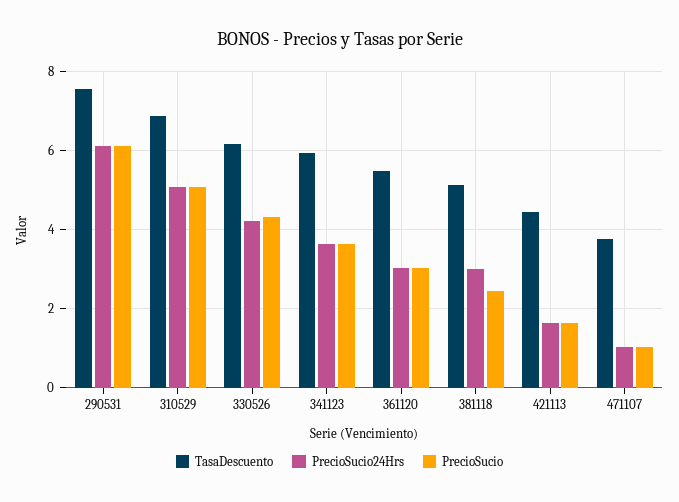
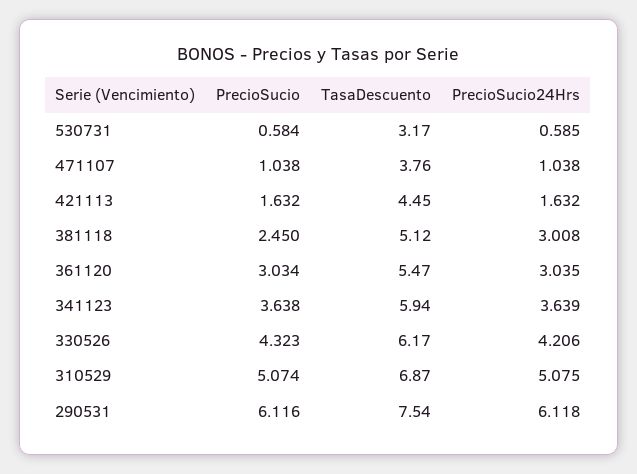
PrecioSucio, 530731: none -> 0.584
TasaDescuento, 530731: none -> 3.17
PrecioSucio24Hrs, 530731: none -> 0.585

